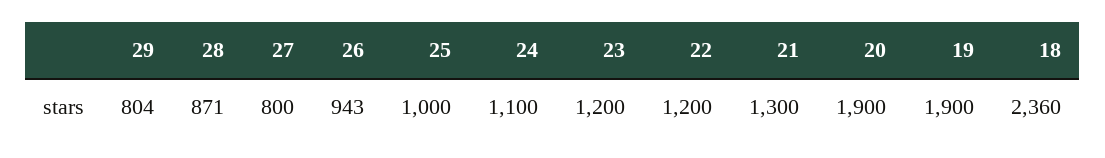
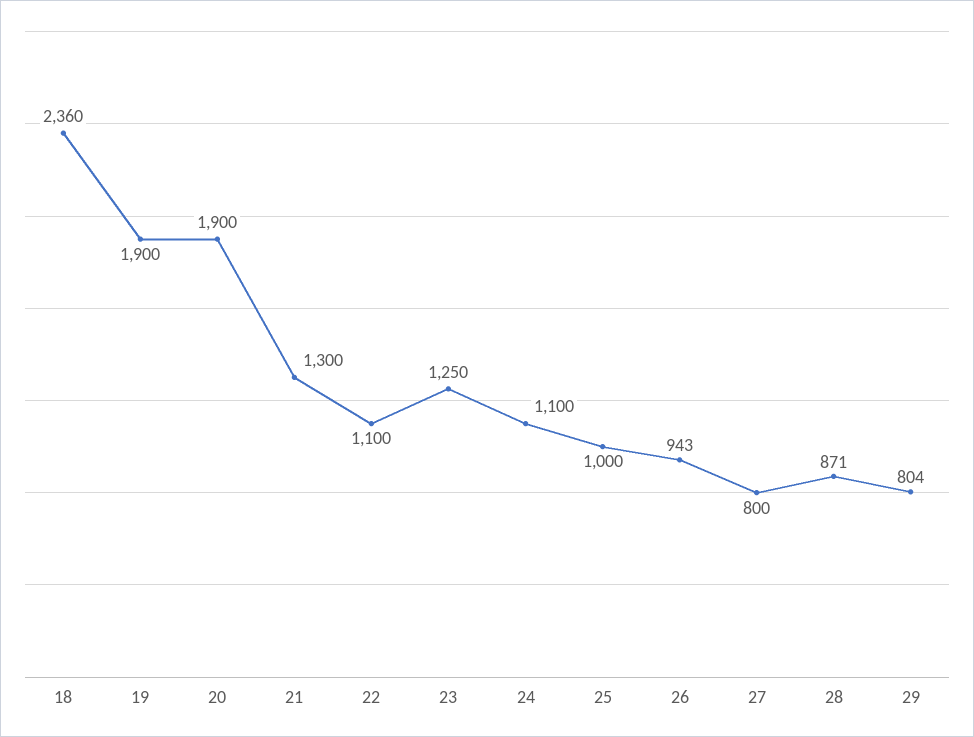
23: 1200 -> 1250
22: 1200 -> 1100

